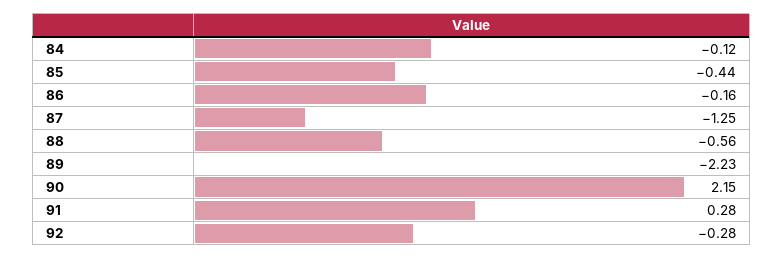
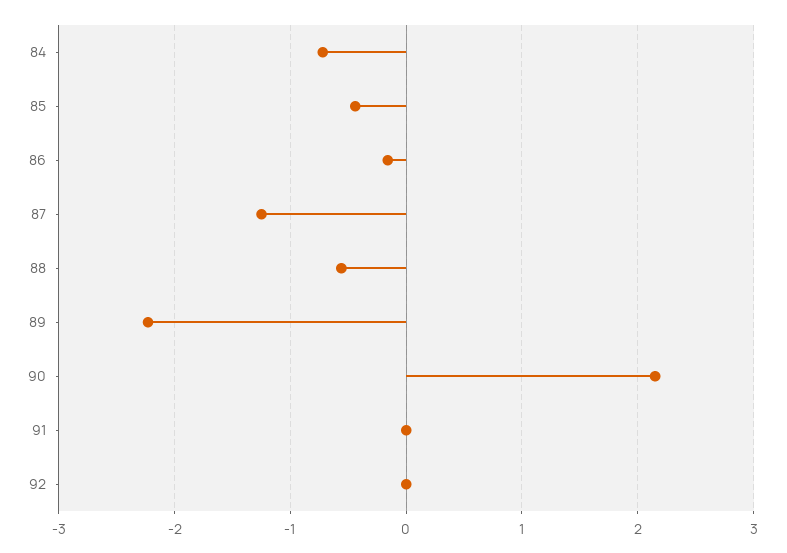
84: -0.12 -> -0.7
91: 0.28 -> 0
92: -0.28 -> 0

